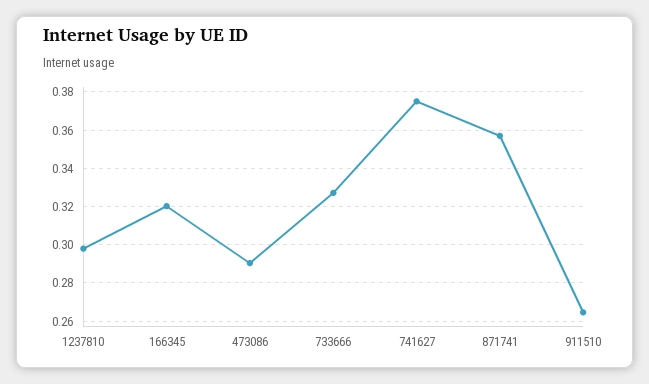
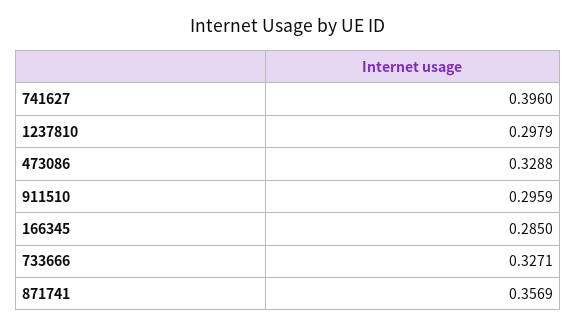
166345: 0.32 -> 0.285
473086: 0.29 -> 0.3288
741627: 0.375 -> 0.396
911510: 0.265 -> 0.2959

